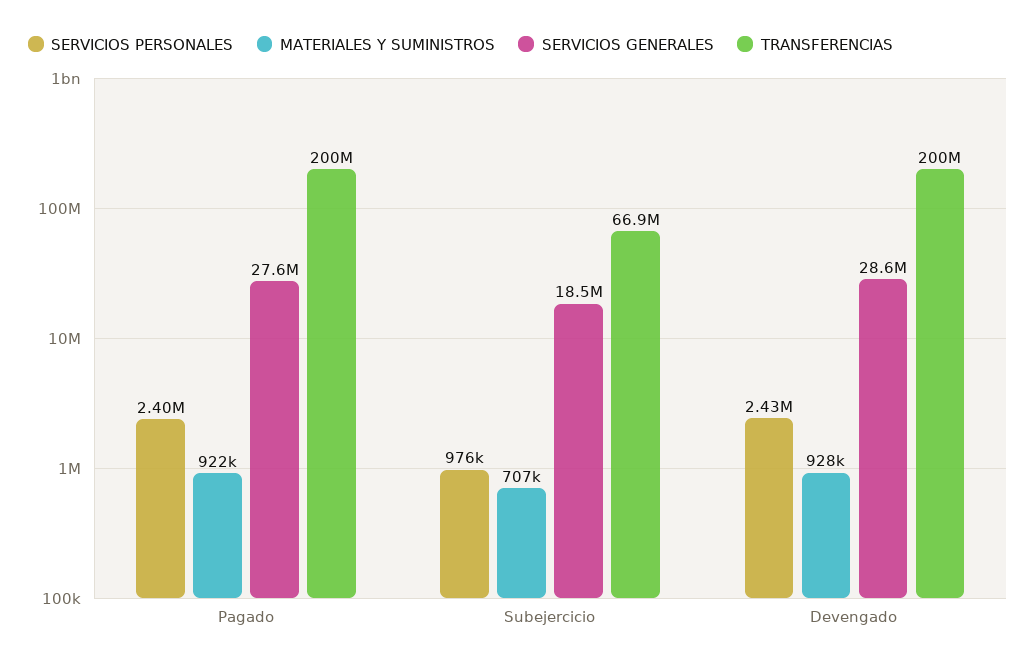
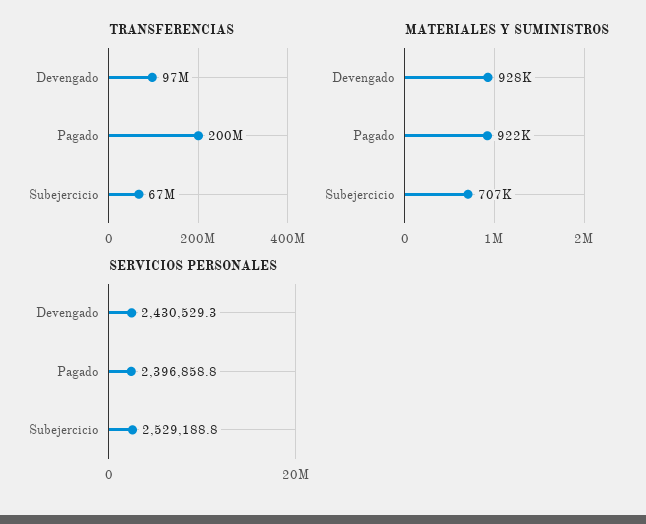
SERVICIOS GENERALES, Pagado: 27600000 -> none
SERVICIOS PERSONALES, Subejercicio: 976000 -> 2529188.8
SERVICIOS GENERALES, Subejercicio: 18500000 -> none
SERVICIOS GENERALES, Devengado: 28600000 -> none
TRANSFERENCIAS, Devengado: 200000000 -> 97000000

